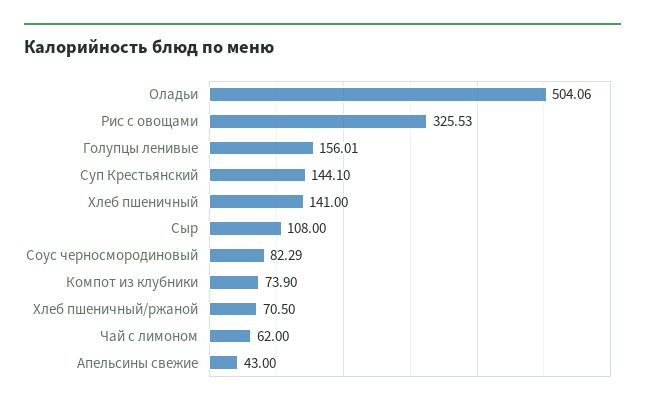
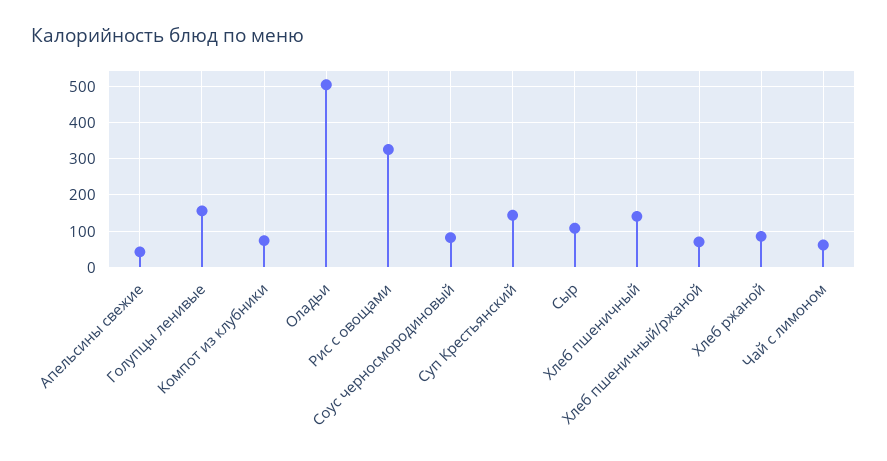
Хлеб ржаной: none -> 80

